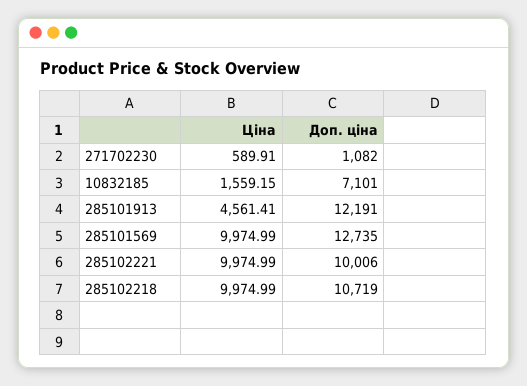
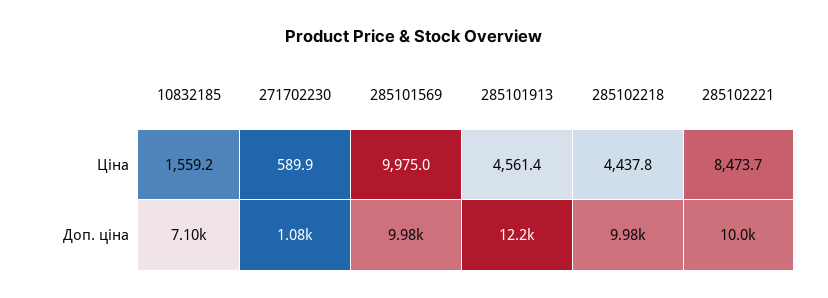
Доп. ціна, 285101569: 12735 -> 9980
Ціна, 285102221: 9974.99 -> 8473.7
Ціна, 285102218: 9974.99 -> 4437.8
Доп. ціна, 285102218: 10719 -> 9980

